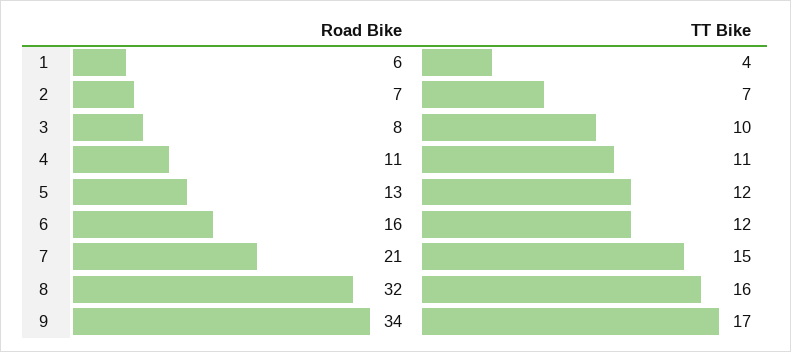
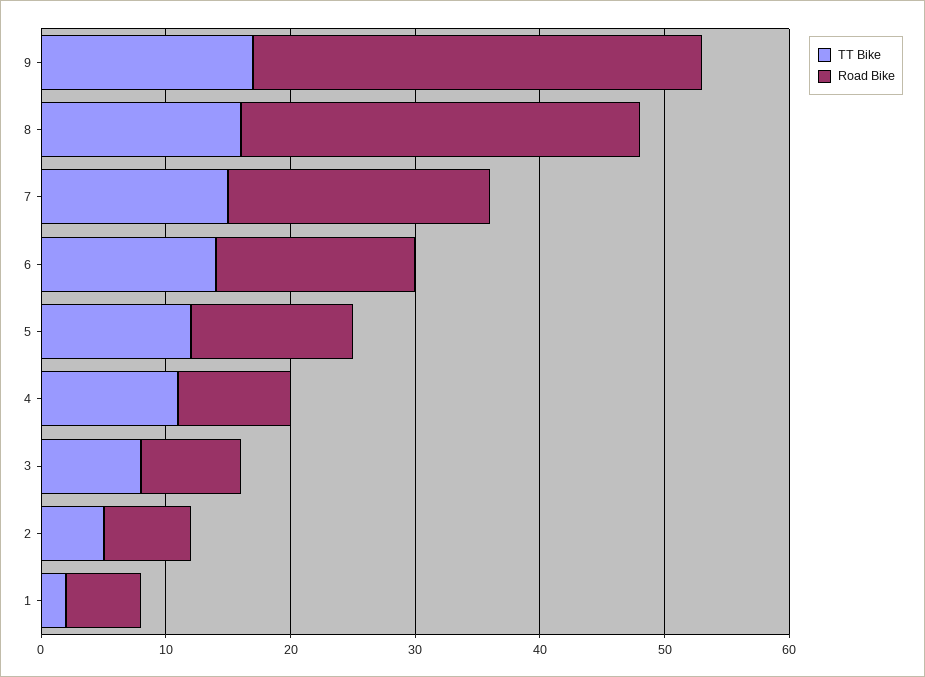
TT Bike, 1: 4 -> 2
TT Bike, 2: 7 -> 5
TT Bike, 3: 10 -> 8
Road Bike, 4: 11 -> 9
TT Bike, 6: 12 -> 14
Road Bike, 9: 34 -> 36

